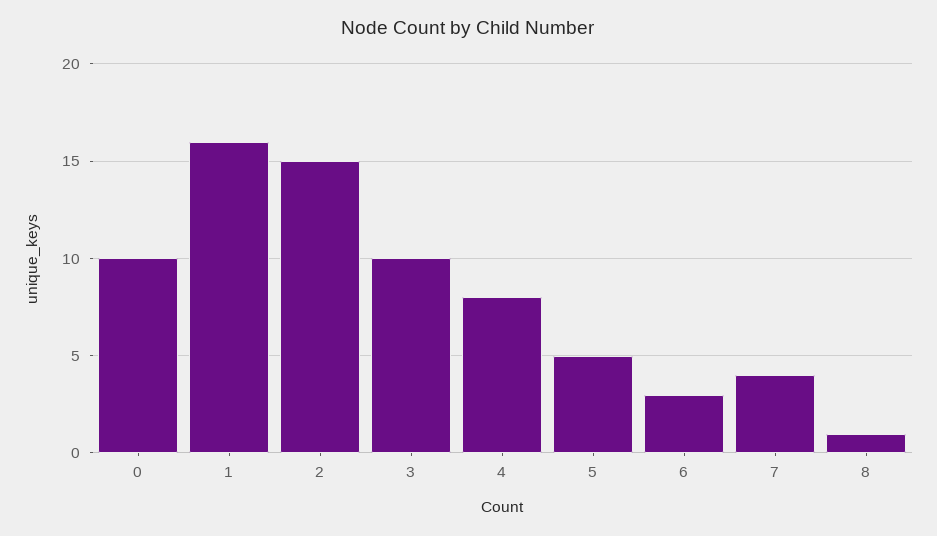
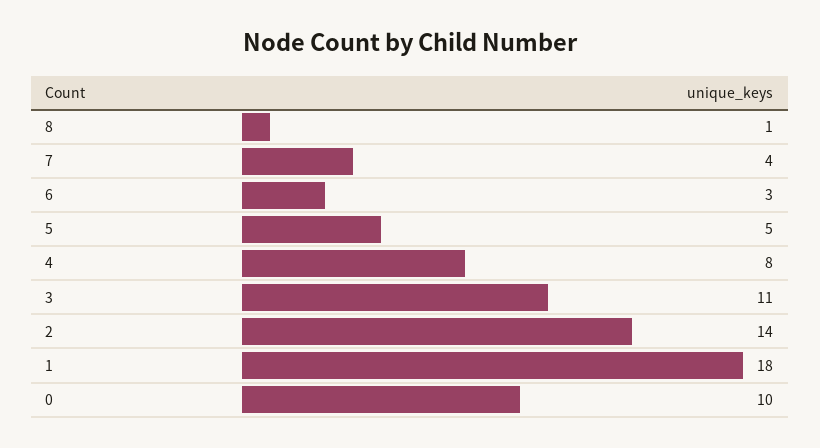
1: 16 -> 18
2: 15 -> 14
3: 10 -> 11

